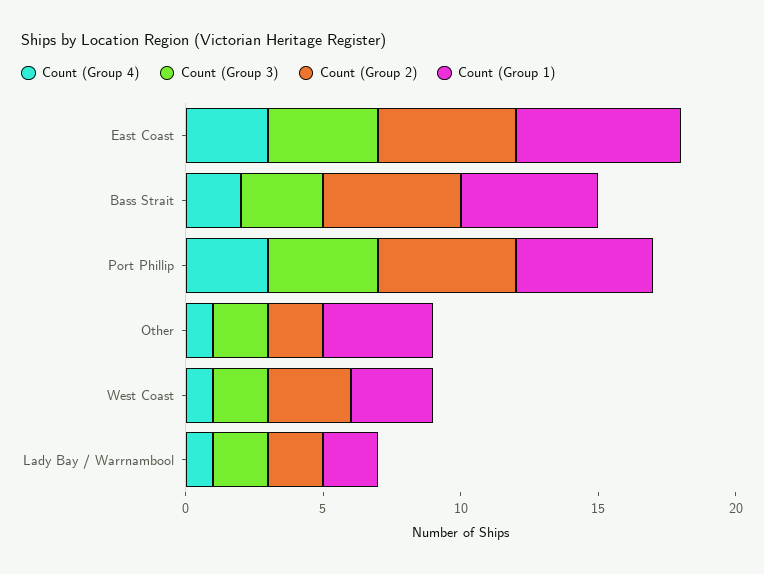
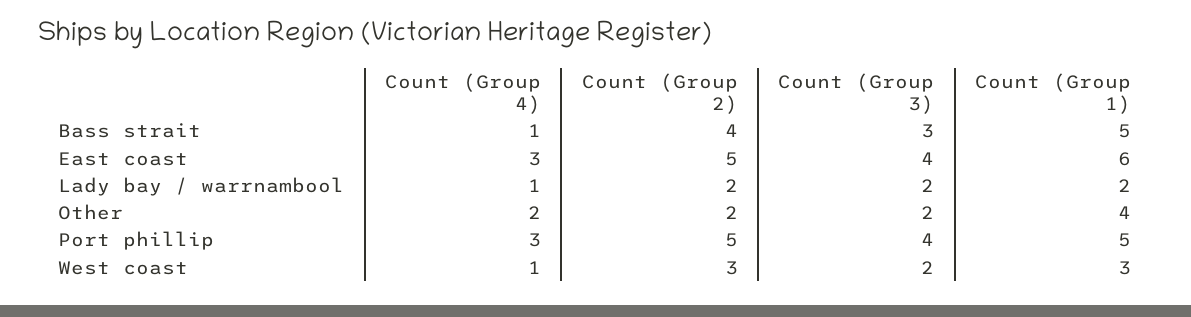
Count (Group 4), Bass Strait: 2 -> 1
Count (Group 2), Bass Strait: 5 -> 4
Count (Group 4), Other: 1 -> 2

